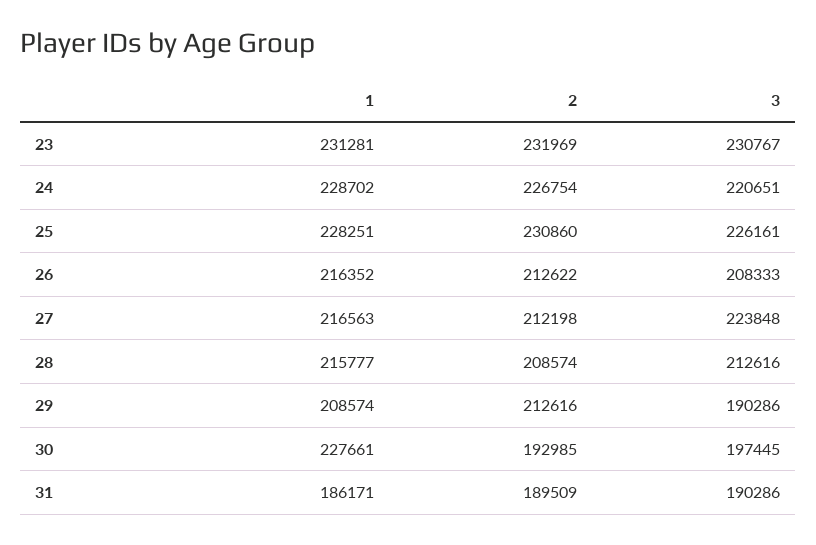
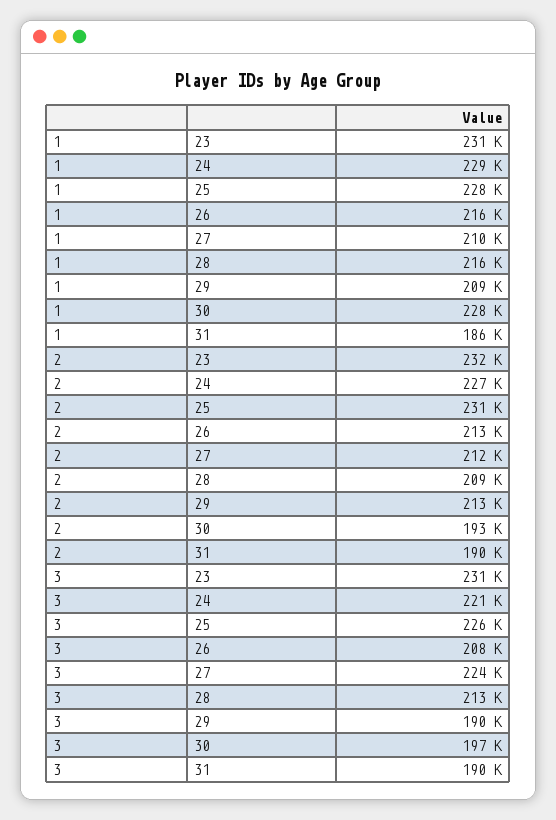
1, 27: 216563 -> 210000

